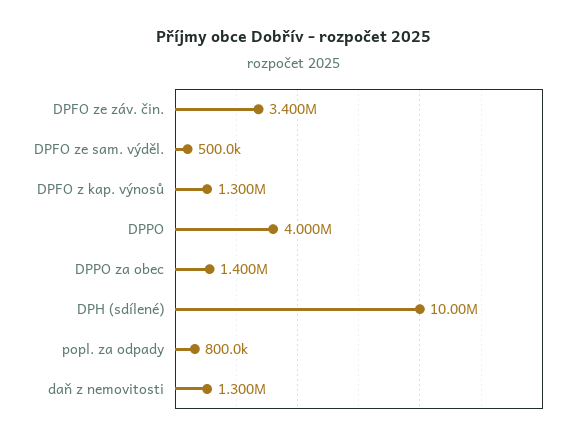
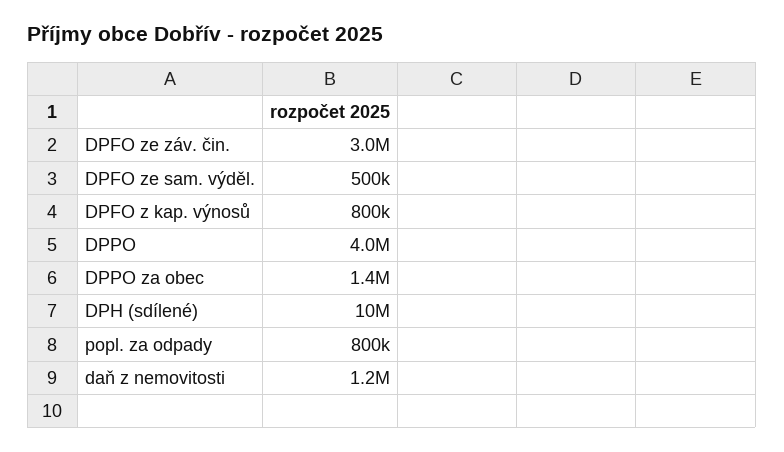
DPFO ze záv. čin.: 3400000 -> 3000000
DPFO z kap. výnosů: 1300000 -> 800000
daň z nemovitosti: 1300000 -> 1200000

